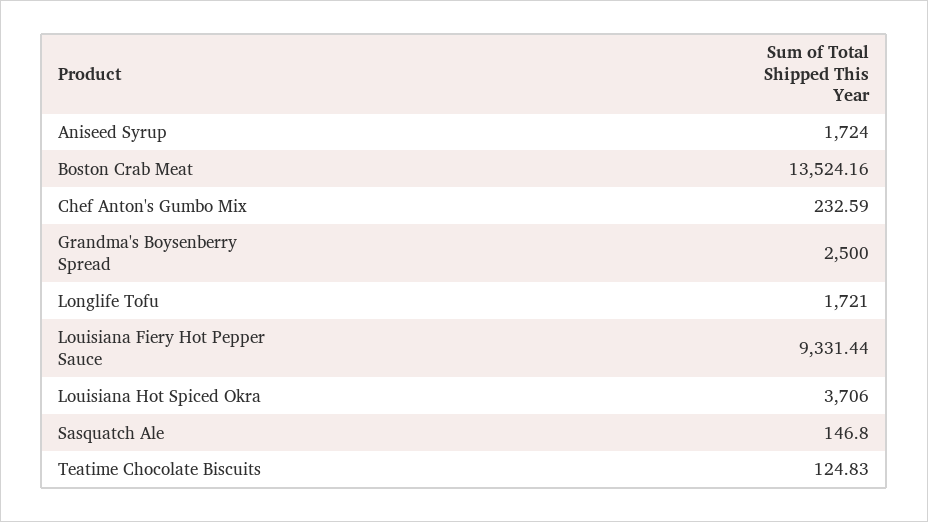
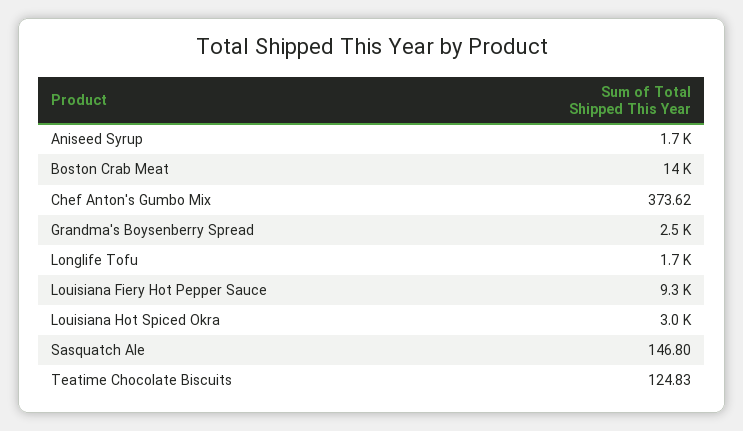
Chef Anton's Gumbo Mix: 232.59 -> 373.62
Louisiana Hot Spiced Okra: 3706 -> 3000

